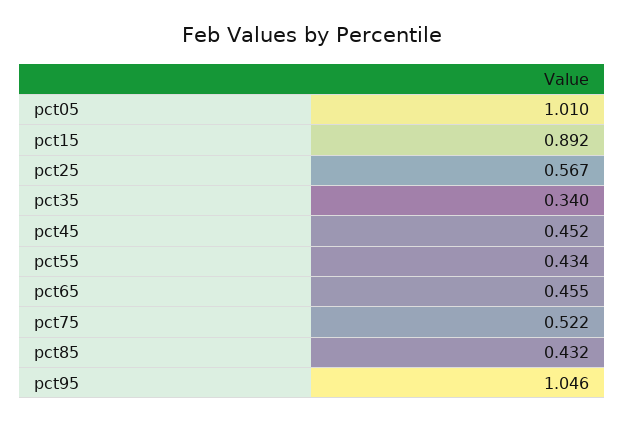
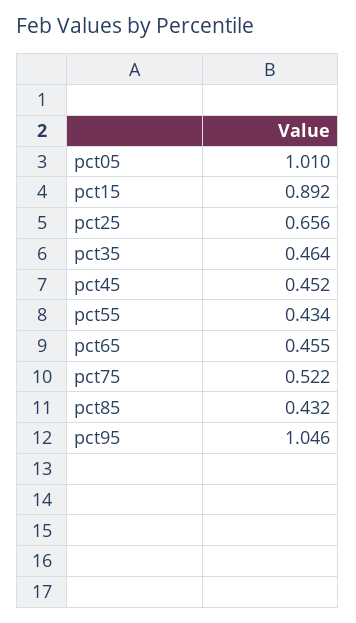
pct25: 0.567 -> 0.656
pct35: 0.34 -> 0.464

